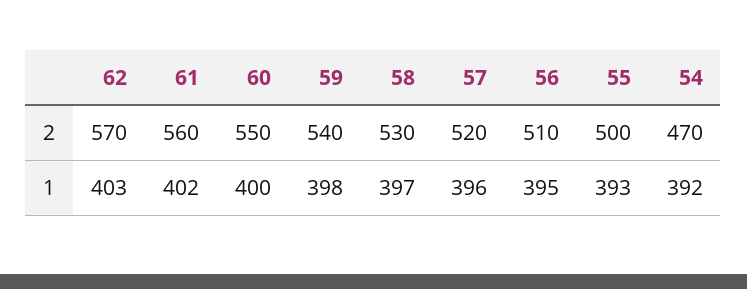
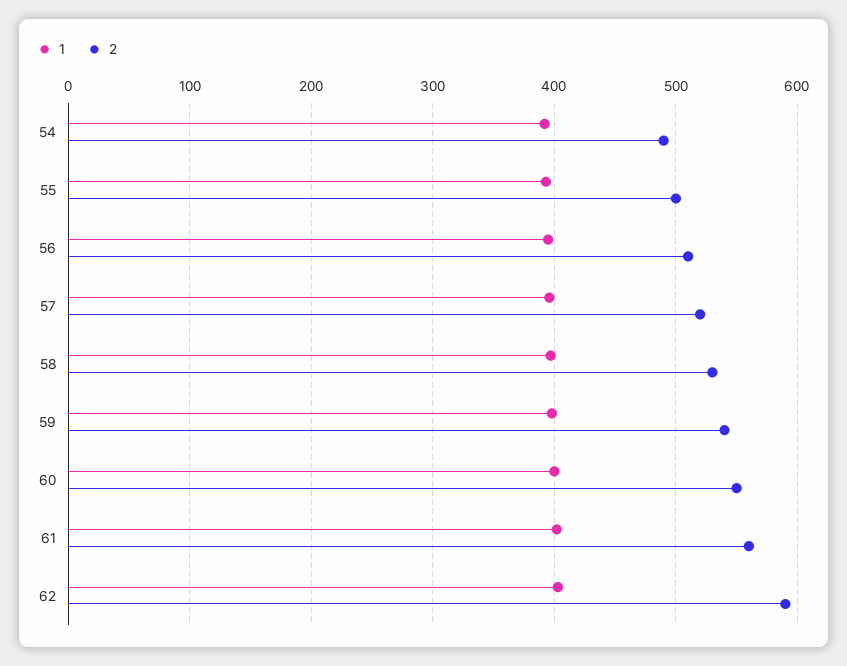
2, 62: 570 -> 590
2, 54: 470 -> 490

